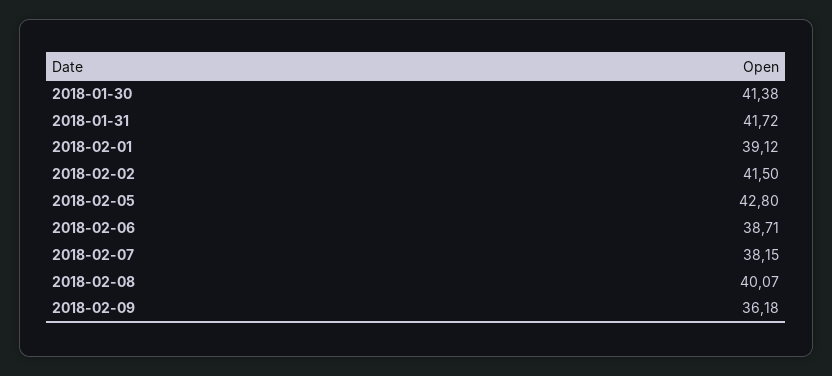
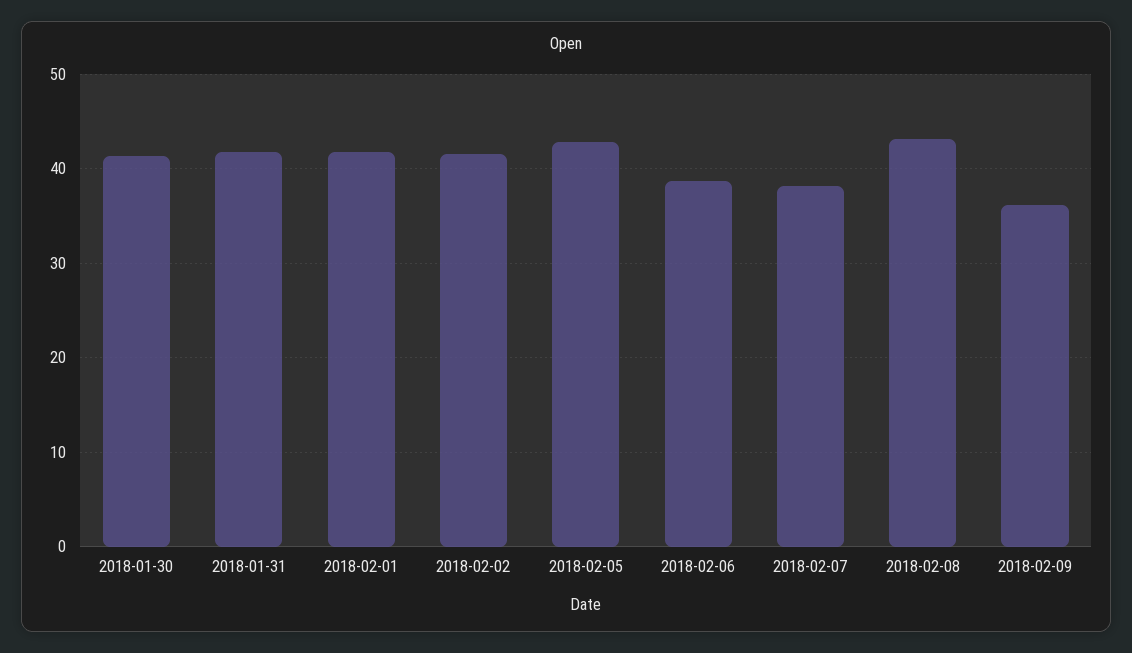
2018-02-01: 39.12 -> 42
2018-02-08: 40.07 -> 43

